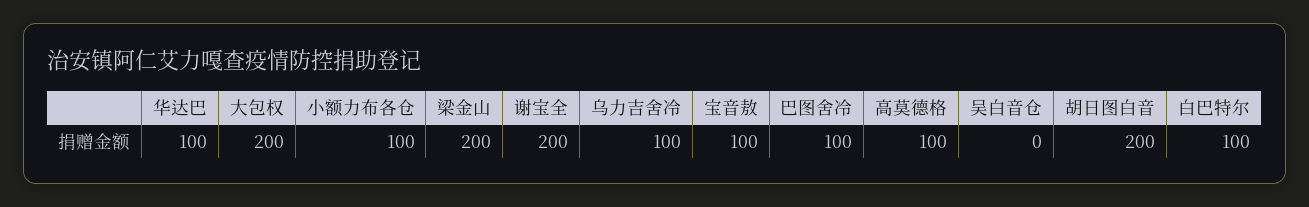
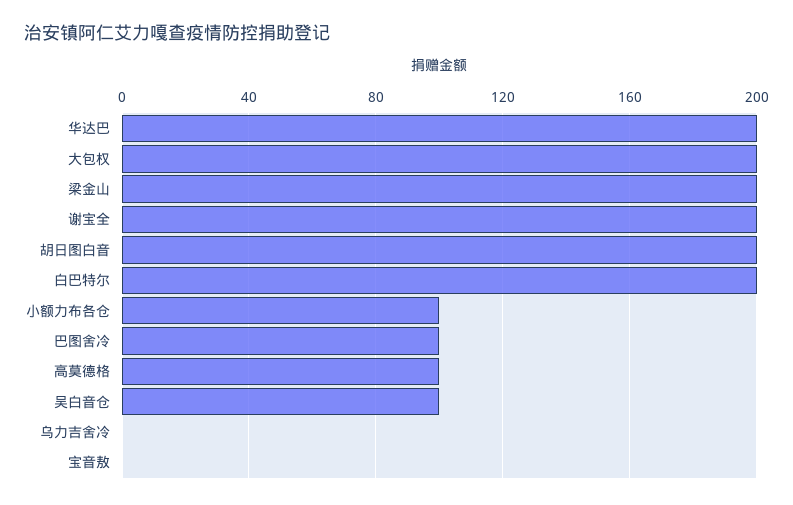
华达巴: 100 -> 200
乌力吉舍冷: 100 -> 0
宝音敖: 100 -> 0
吴白音仓: 0 -> 100
白巴特尔: 100 -> 200

